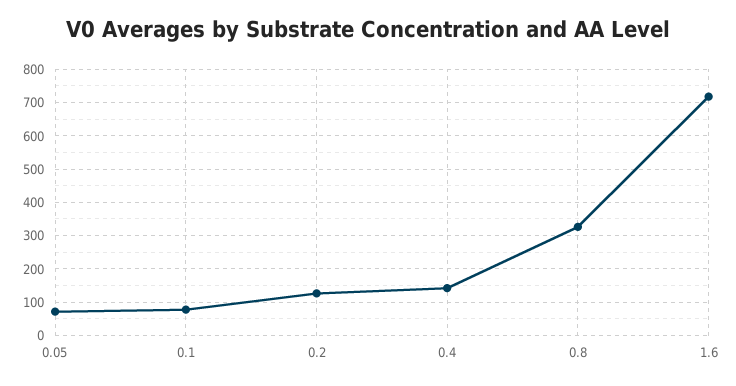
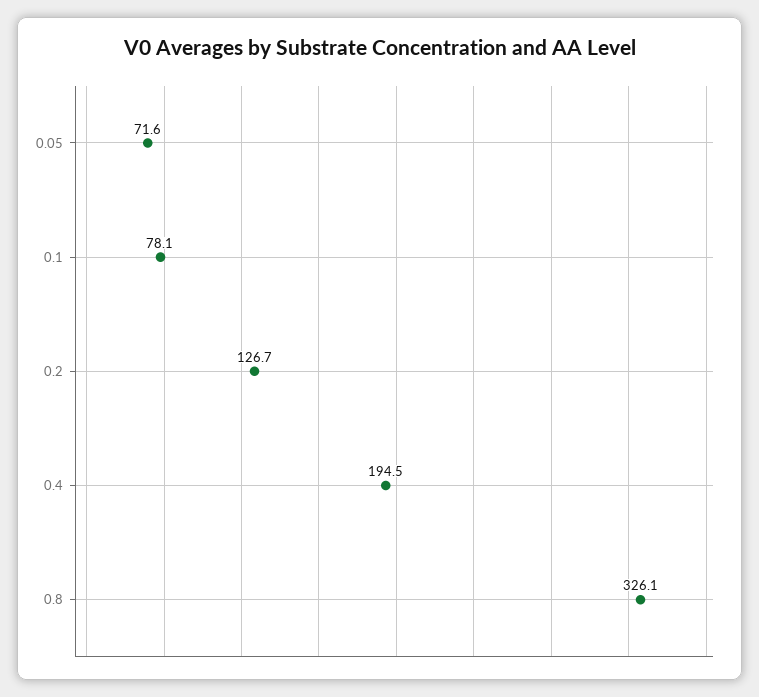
0.4: 140 -> 194.5
1.6: 720 -> none

